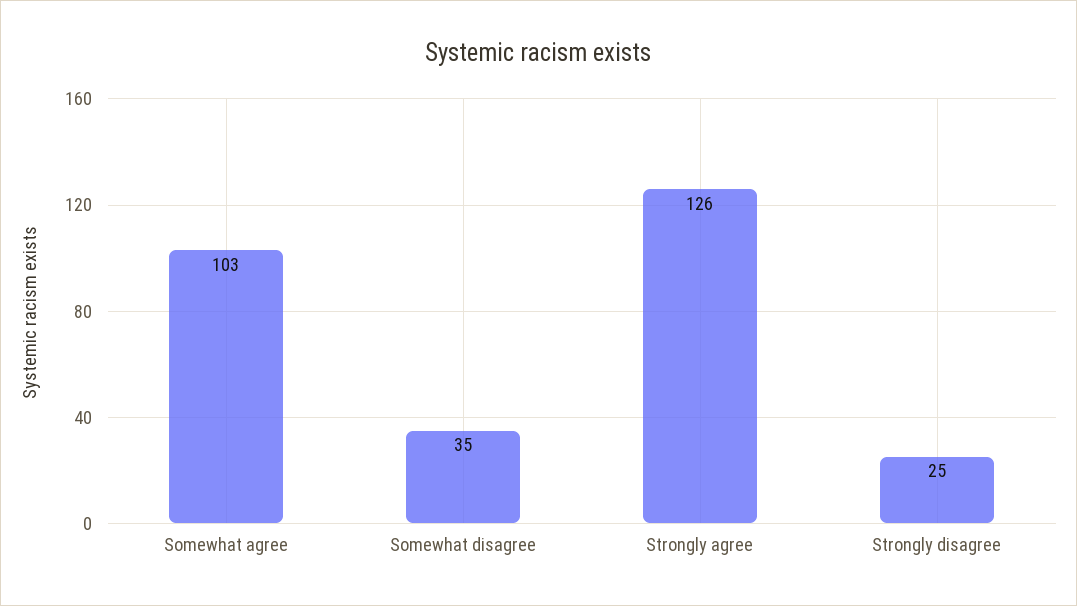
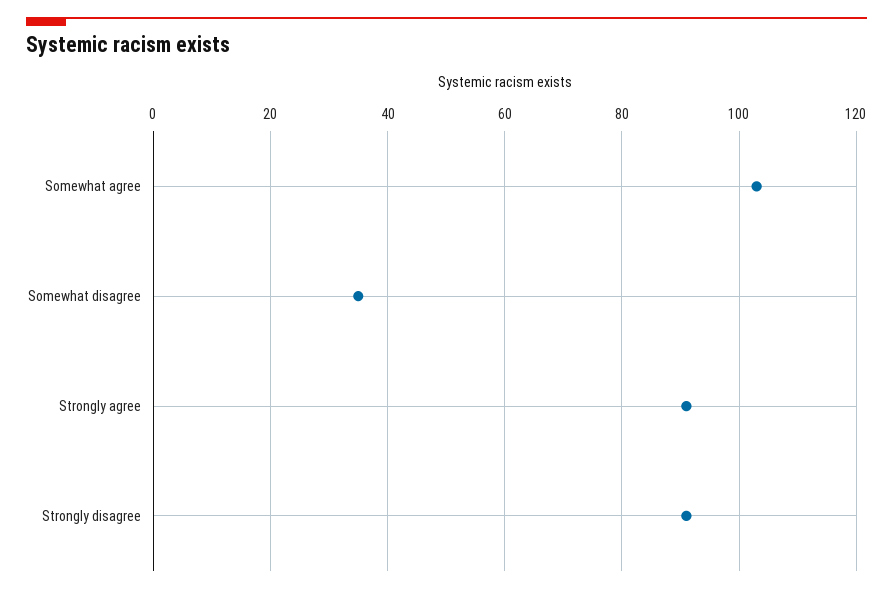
Strongly agree: 126 -> 90
Strongly disagree: 25 -> 90

